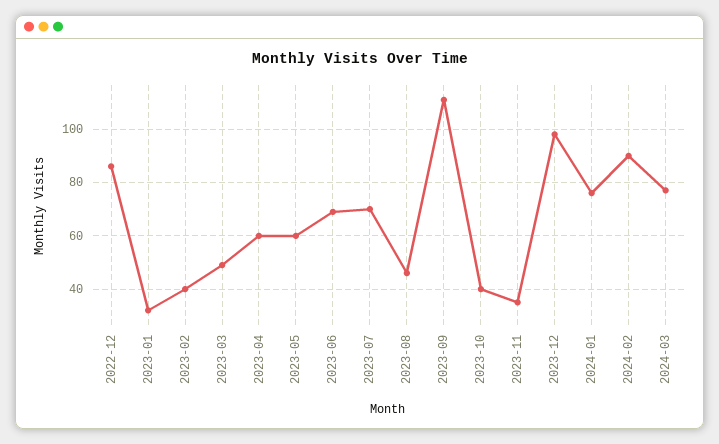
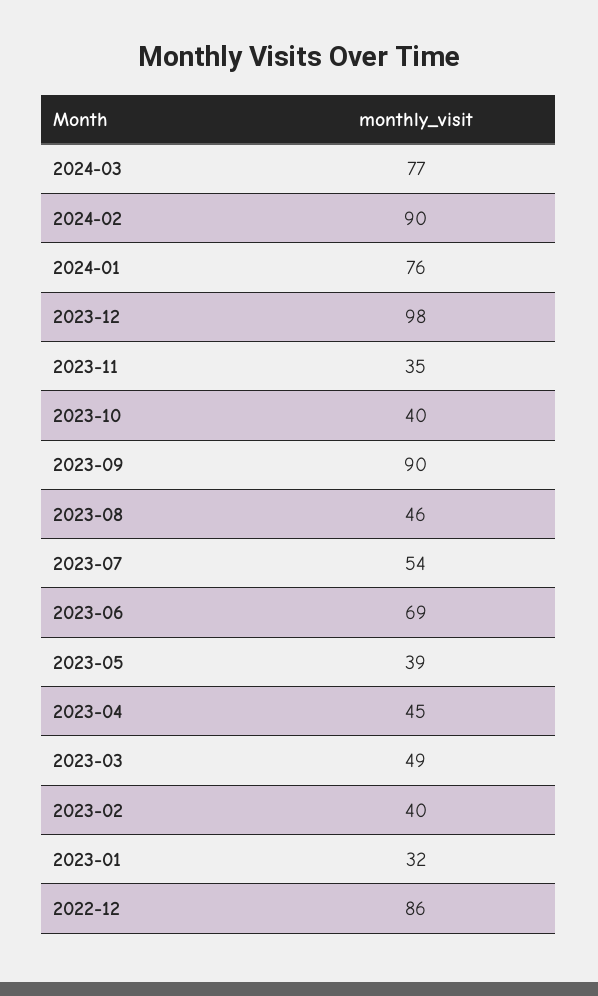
2023-04: 60 -> 45
2023-05: 60 -> 39
2023-07: 70 -> 54
2023-09: 110 -> 90

